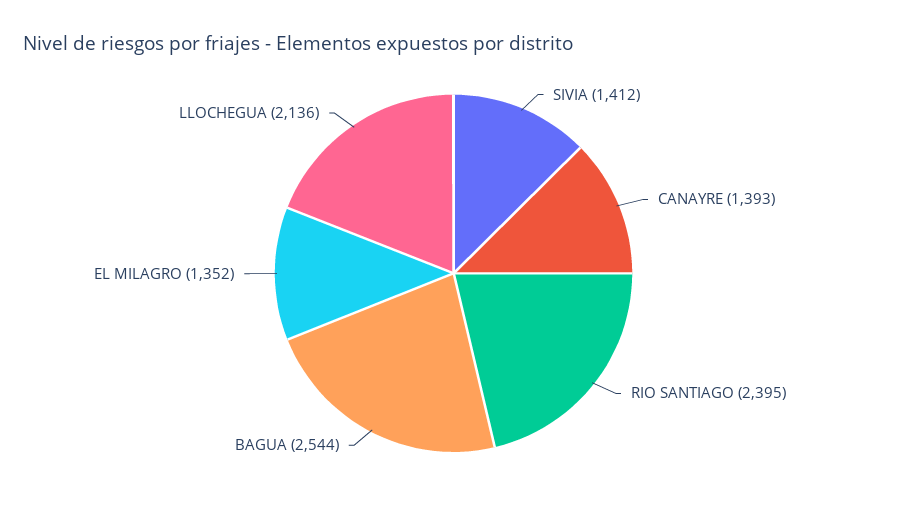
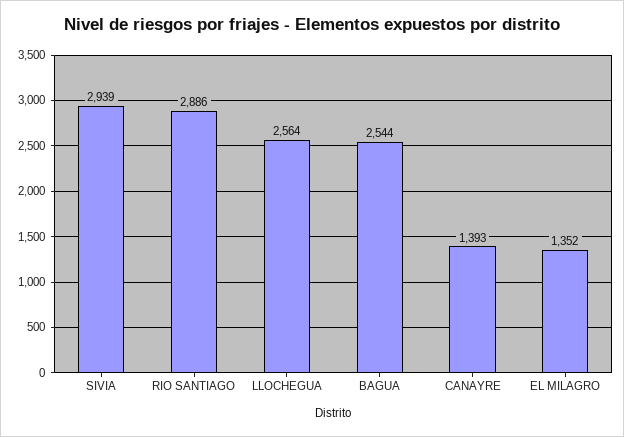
SIVIA: 1412 -> 2939
RIO SANTIAGO: 2395 -> 2886
LLOCHEGUA: 2136 -> 2564

